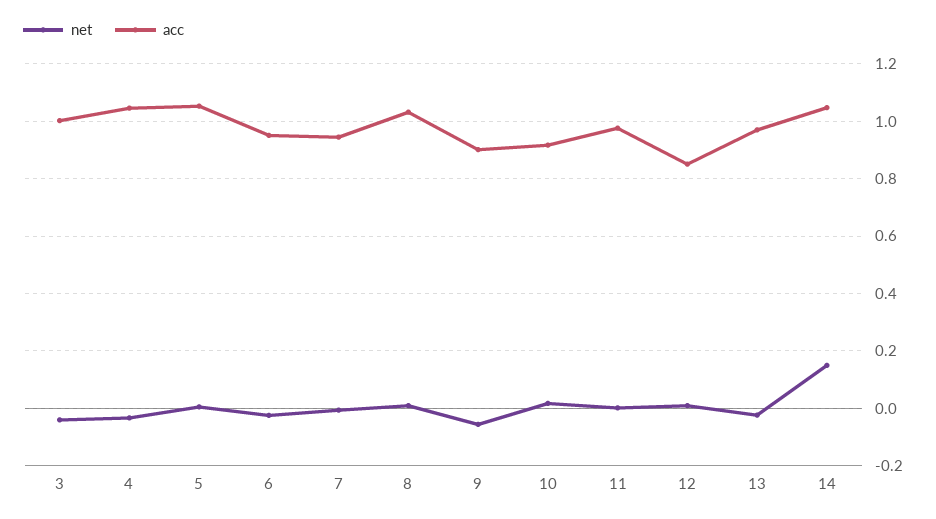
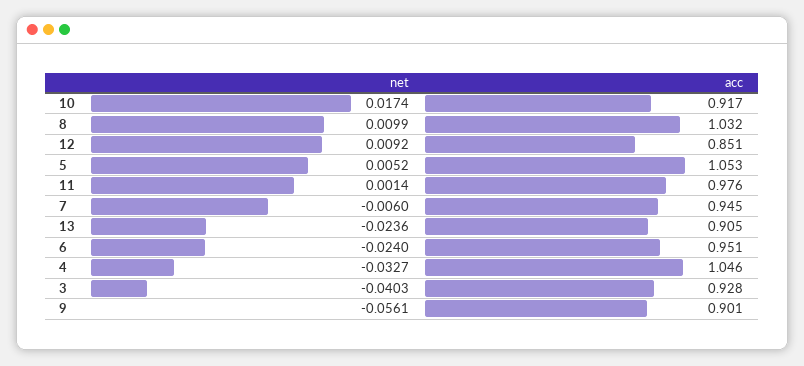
acc, 3: 1 -> 0.928
acc, 13: 0.975 -> 0.905
net, 14: 0.15 -> none
acc, 14: 1.05 -> none

